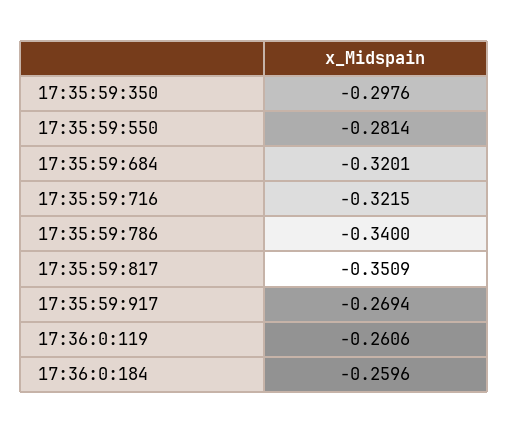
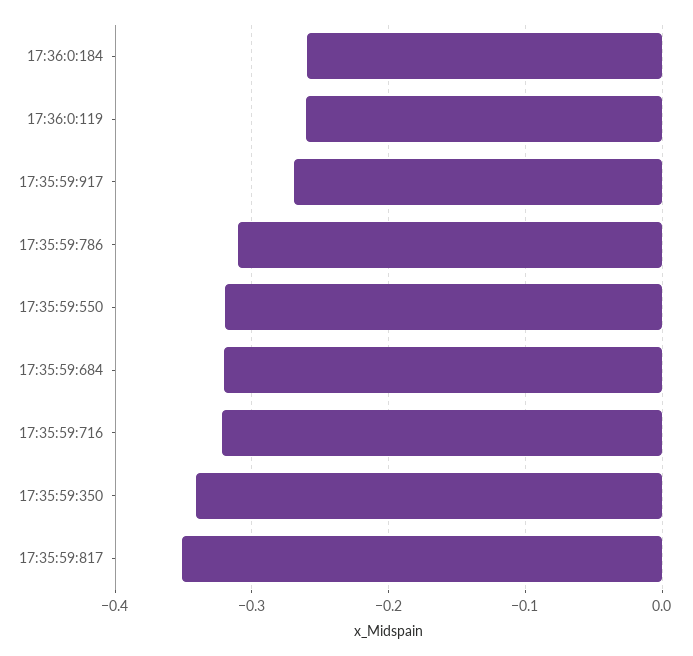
17:35:59:350: -0.2976 -> -0.34
17:35:59:550: -0.2814 -> -0.32
17:35:59:786: -0.34 -> -0.31

